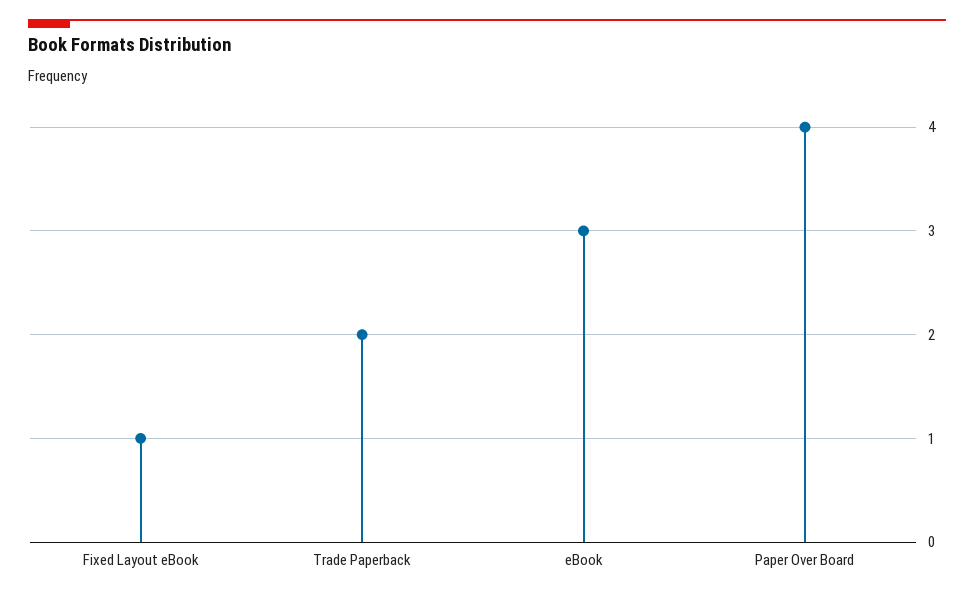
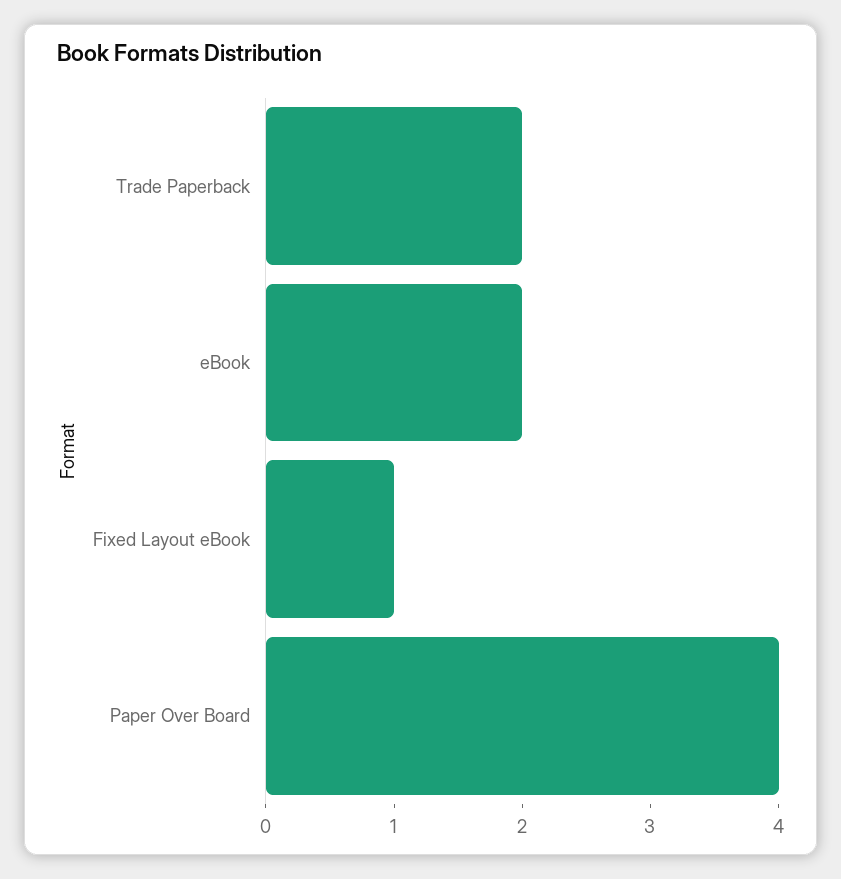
eBook: 3 -> 2

